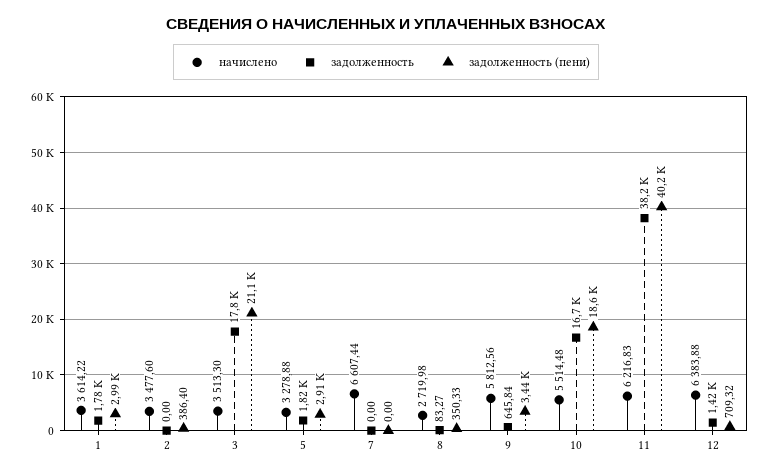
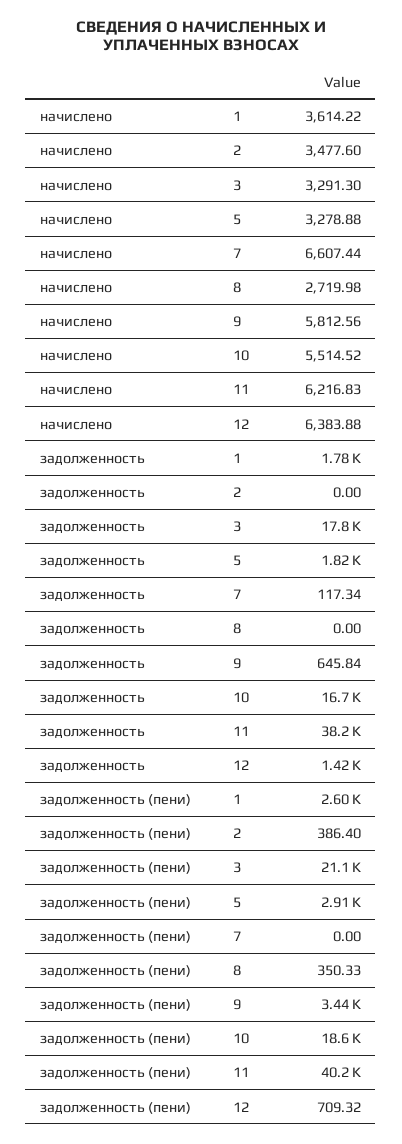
задолженность (пени), 1: 2990 -> 2600
начислено, 3: 3513.3 -> 3291.3
задолженность, 7: 0 -> 117.34
задолженность, 8: 83.27 -> 0
начислено, 10: 5514.48 -> 5514.52

